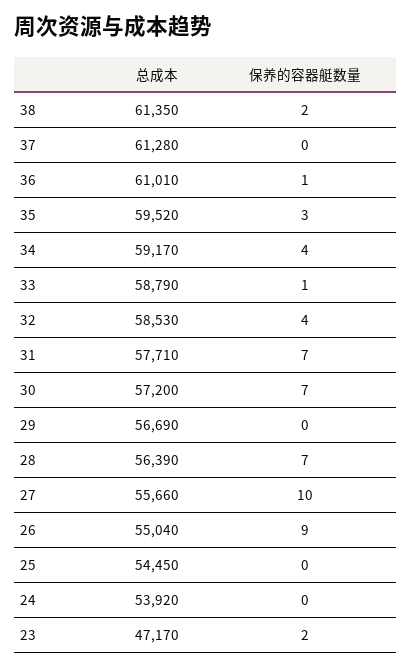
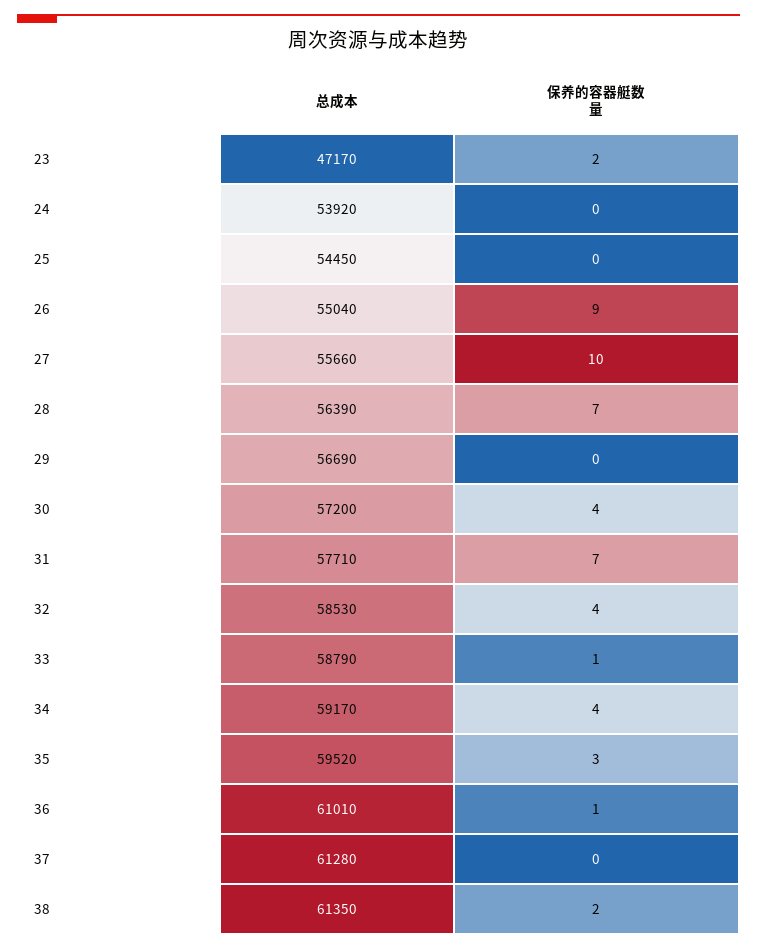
保养的容器艇数量, 30: 7 -> 4

